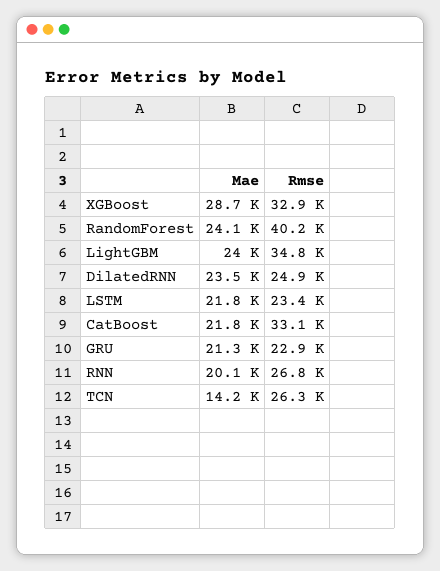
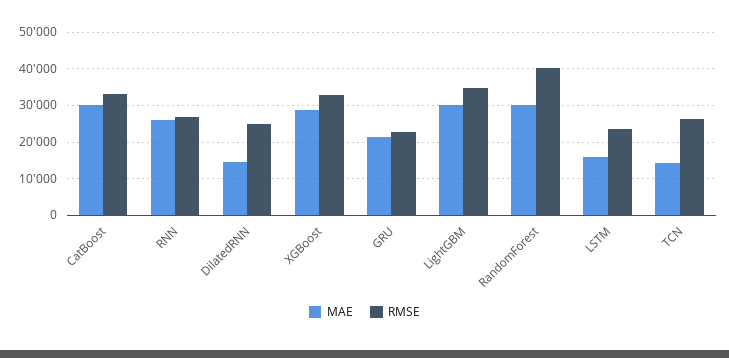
Mae, RandomForest: 24100 -> 30000
Mae, LightGBM: 24000 -> 30000
Mae, DilatedRNN: 23500 -> 14000
Mae, LSTM: 21800 -> 16000
Mae, CatBoost: 21800 -> 30000
Mae, RNN: 20100 -> 26000

